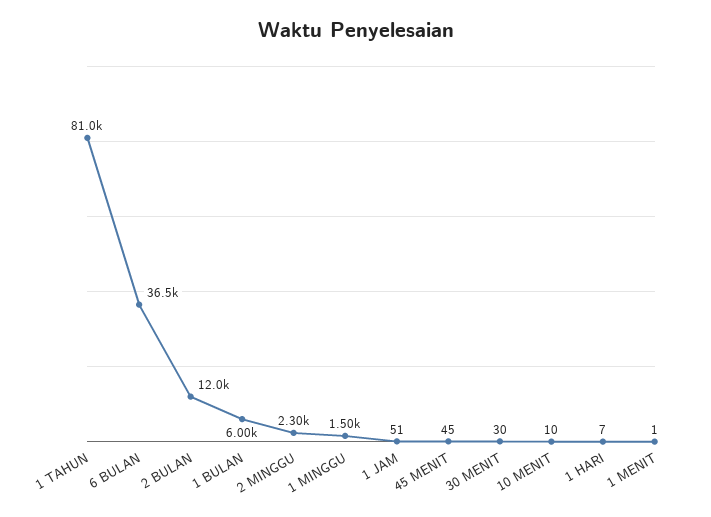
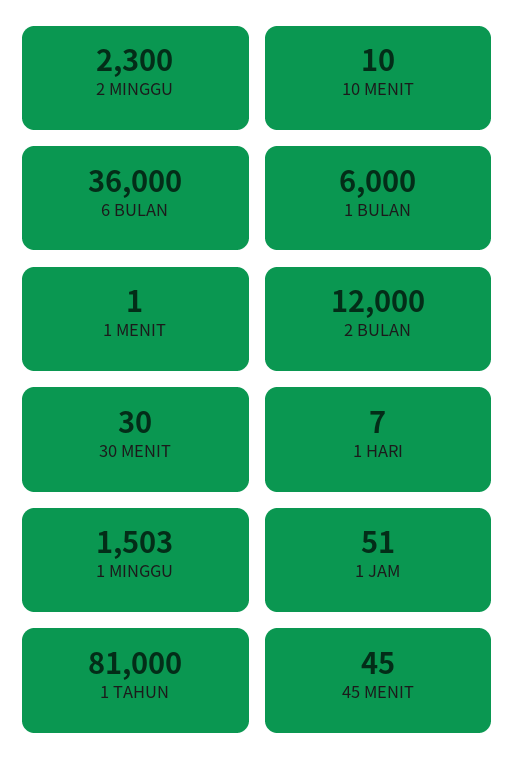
6 BULAN: 36500 -> 36000
1 MINGGU: 1500 -> 1503

